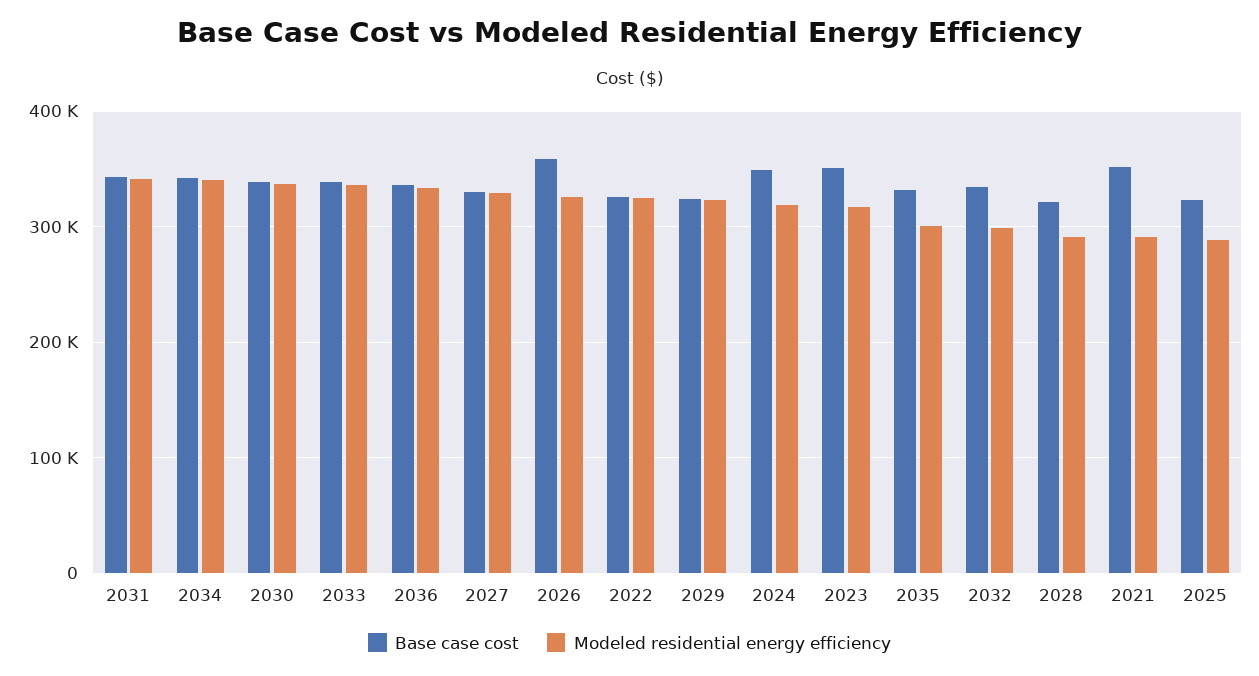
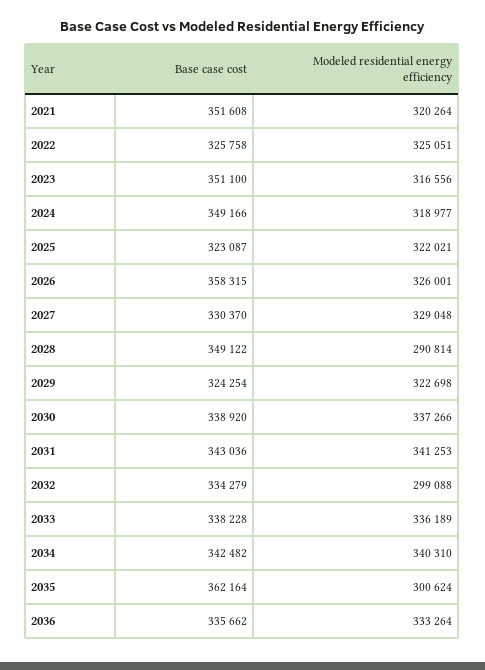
Base case cost, 2035: 330000 -> 362164
Base case cost, 2028: 320000 -> 349122
Modeled residential energy efficiency, 2021: 290000 -> 320264
Modeled residential energy efficiency, 2025: 290000 -> 322021

